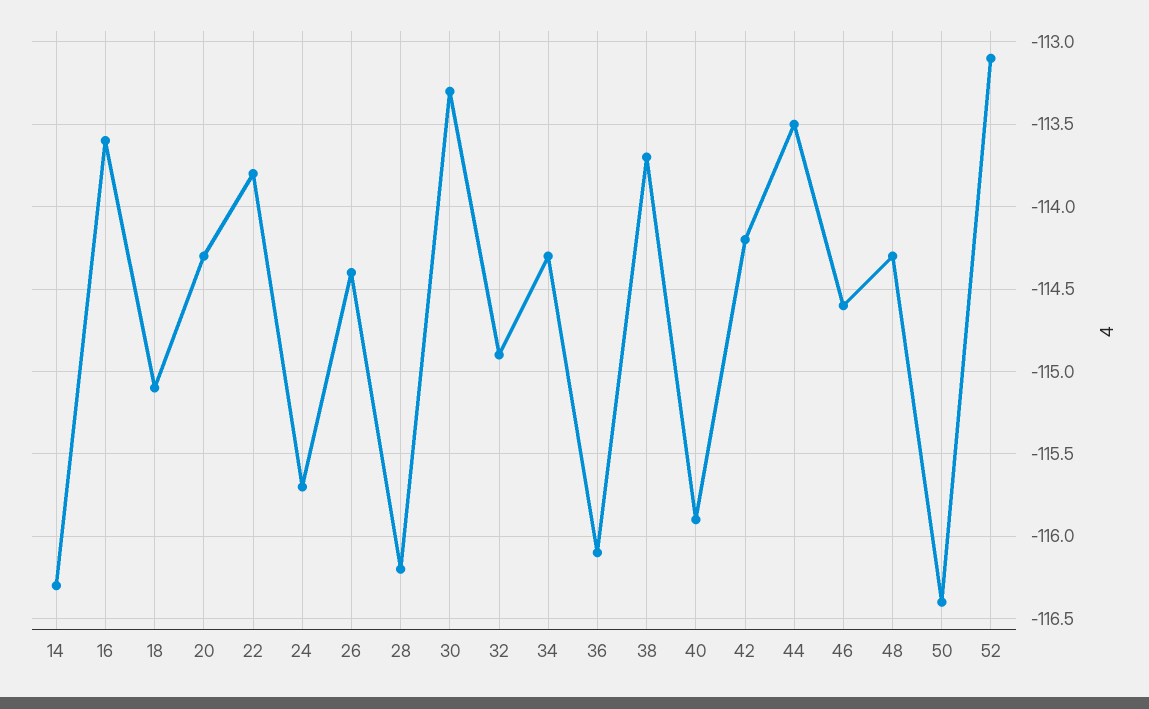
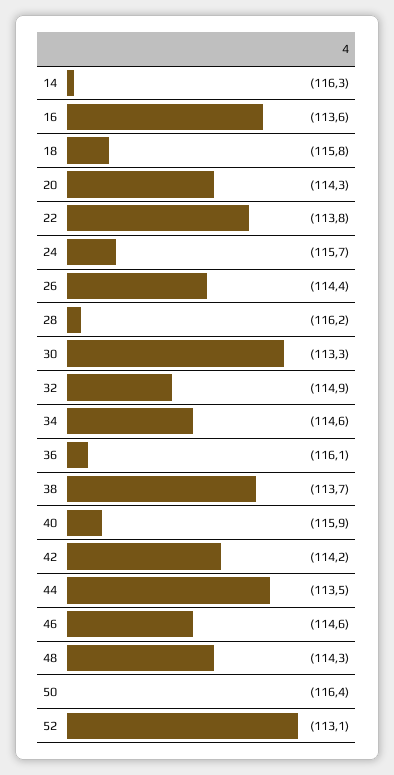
18: -115.1 -> -115.8
34: -114.3 -> -114.6

